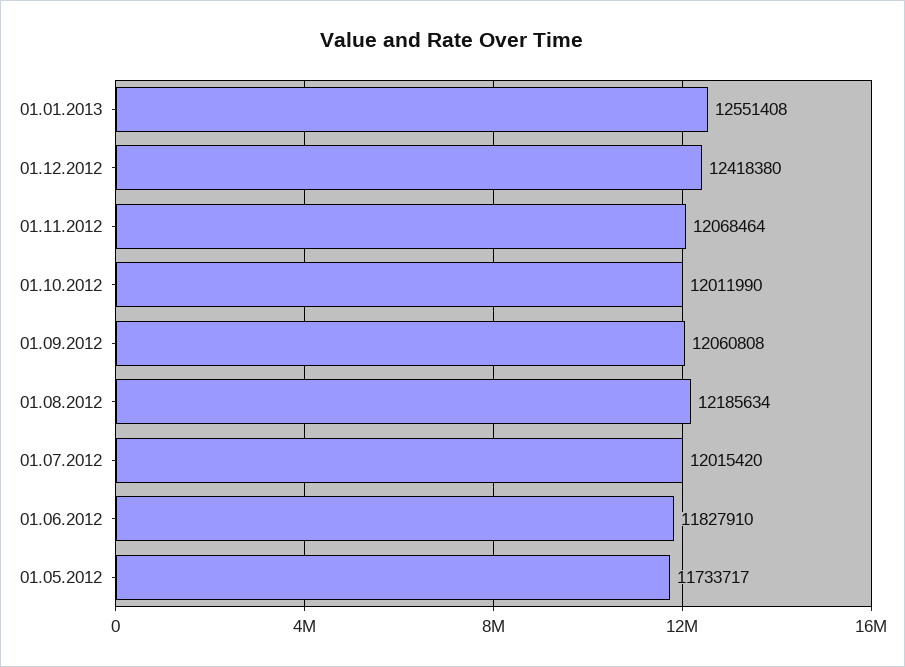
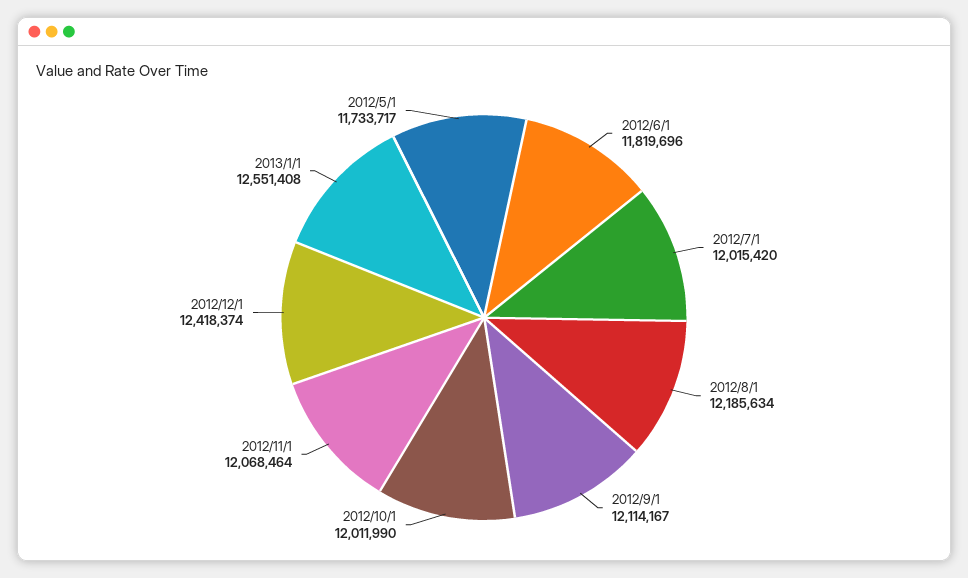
01.12.2012: 12418380 -> 12418374
01.09.2012: 12060808 -> 12114167
01.06.2012: 11827910 -> 11819696

